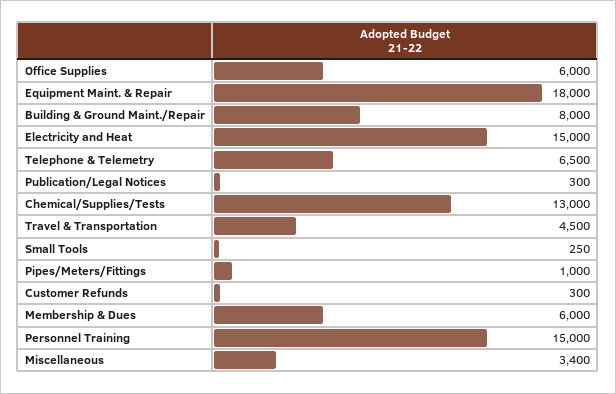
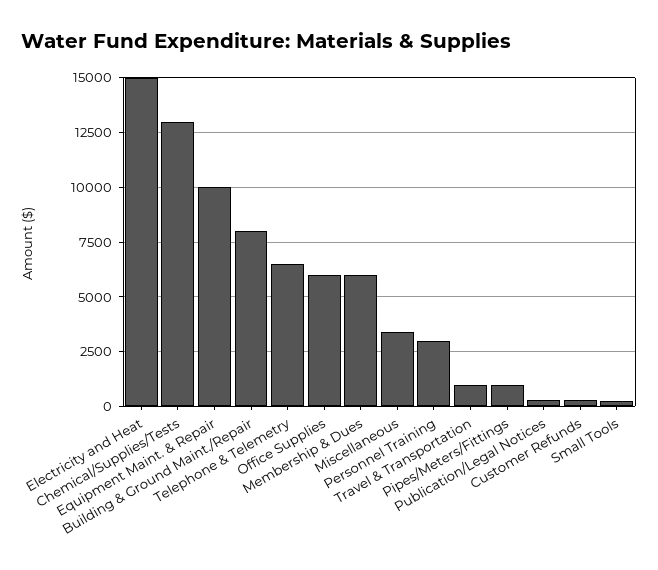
Equipment Maint. & Repair: 18000 -> 10000
Travel & Transportation: 4500 -> 1000
Personnel Training: 15000 -> 3000

